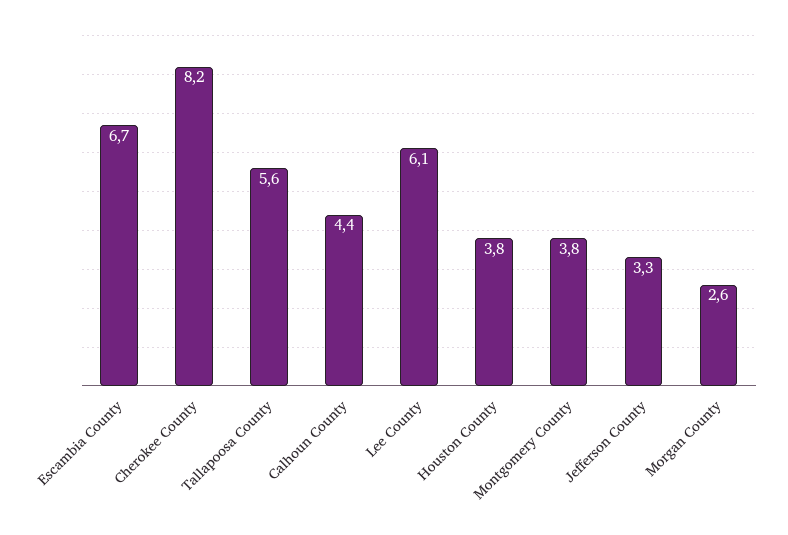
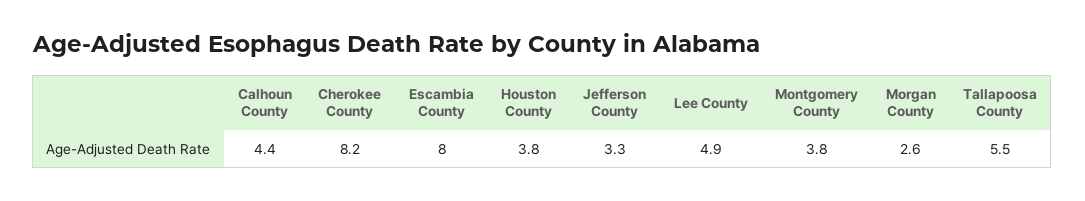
Escambia County: 6.7 -> 8
Tallapoosa County: 5.6 -> 5.5
Lee County: 6.1 -> 4.9

